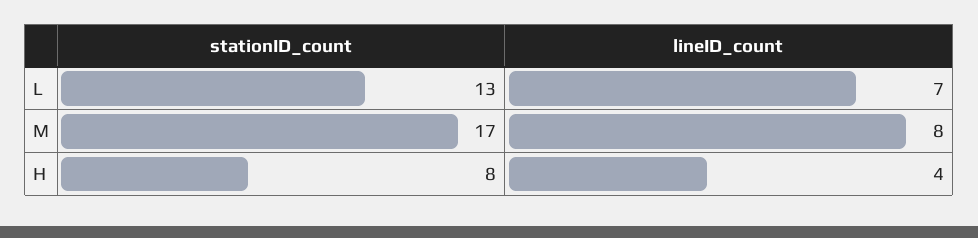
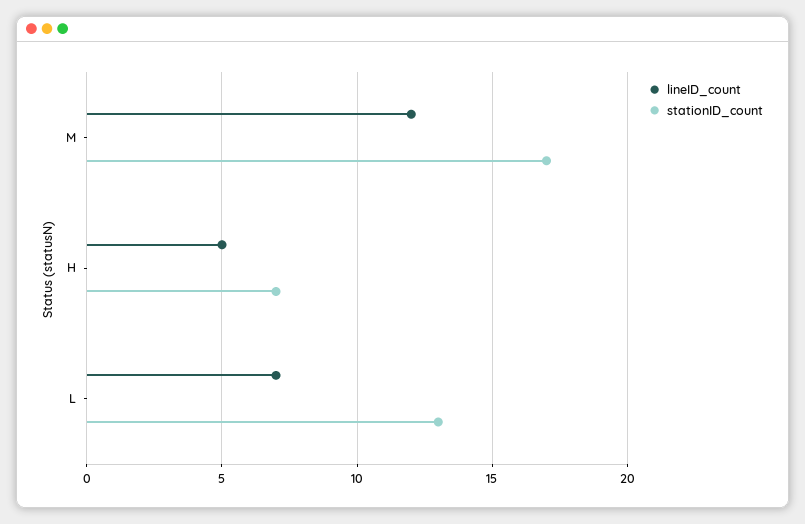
lineID_count, M: 8 -> 12
stationID_count, H: 8 -> 7
lineID_count, H: 4 -> 5

